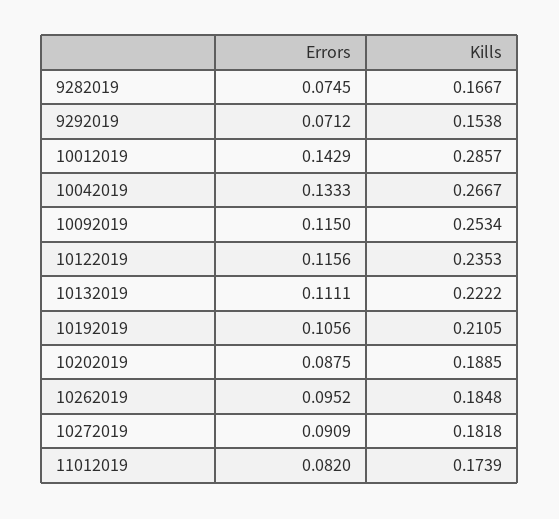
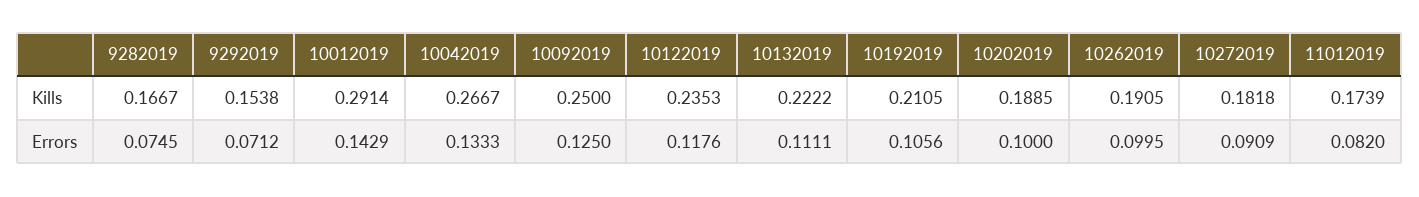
Kills, 10012019: 0.2857 -> 0.2914
Errors, 10092019: 0.115 -> 0.125
Kills, 10092019: 0.2534 -> 0.25
Errors, 10122019: 0.1156 -> 0.1176
Errors, 10202019: 0.0875 -> 0.1
Errors, 10262019: 0.0952 -> 0.0995
Kills, 10262019: 0.1848 -> 0.1905

